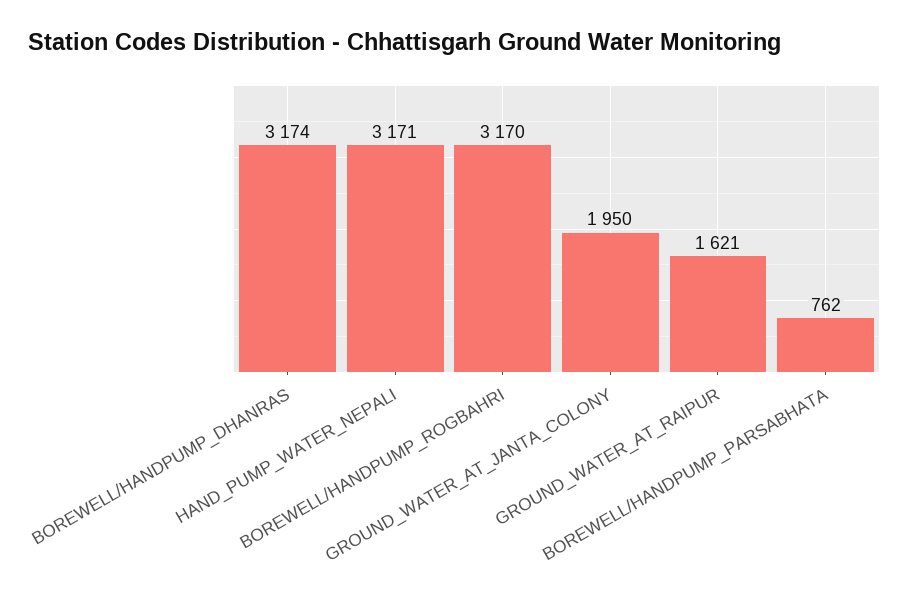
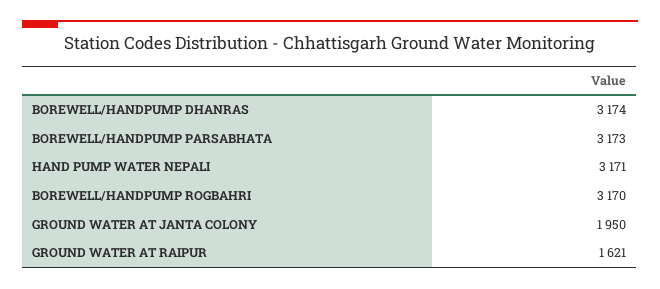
BOREWELL/HANDPUMP_PARSABHATA: 762 -> 3173

